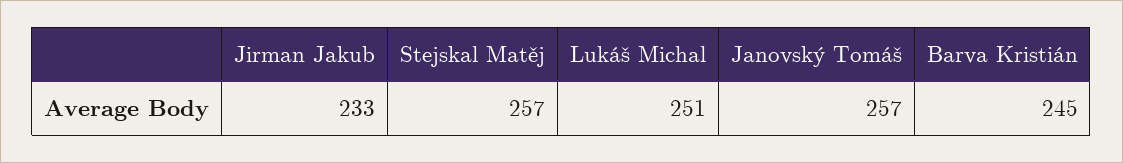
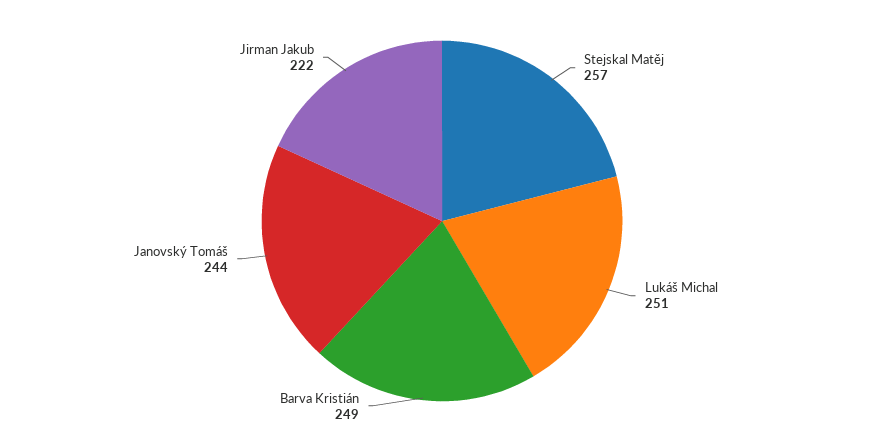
Jirman Jakub: 233 -> 222
Janovský Tomáš: 257 -> 244
Barva Kristián: 245 -> 249

